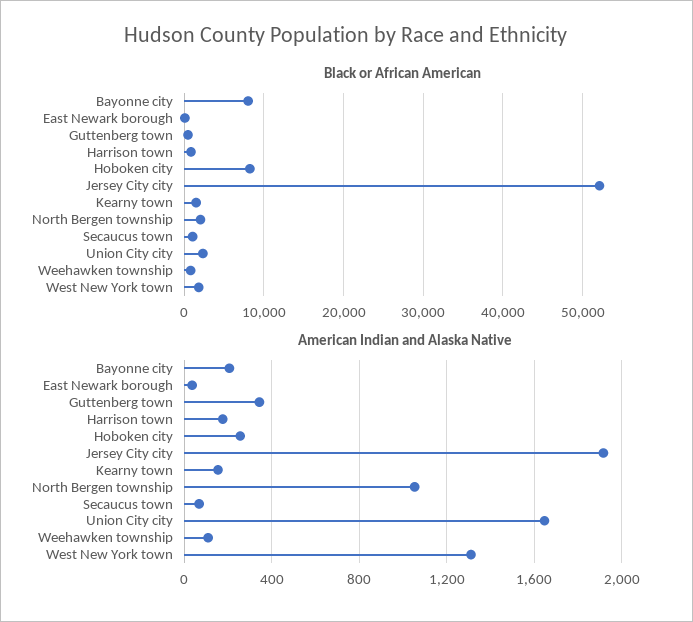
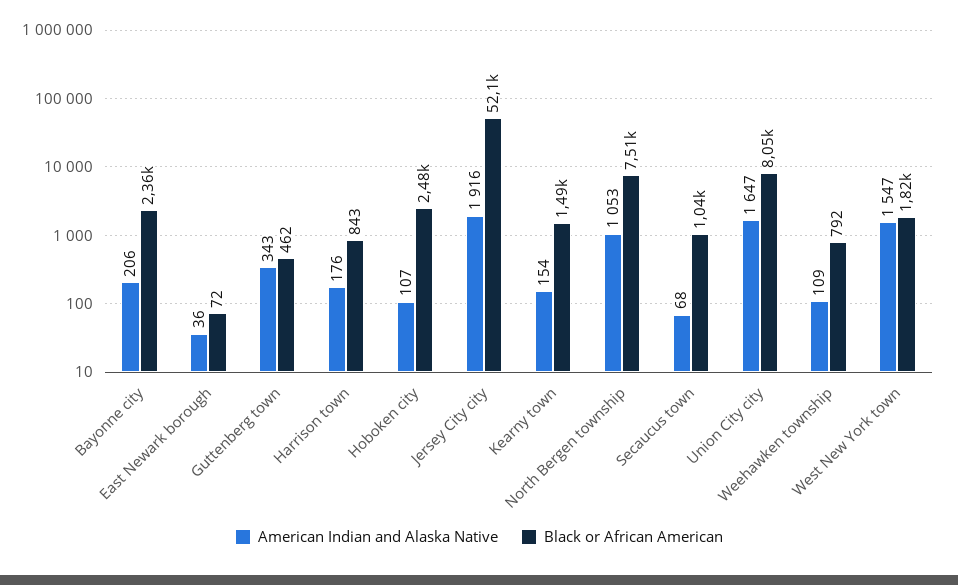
Black or African American, Bayonne city: 8000 -> 2360
Black or African American, Hoboken city: 8000 -> 2480
Black or African American, North Bergen township: 2000 -> 7510
Black or African American, Union City city: 2000 -> 8050
American Indian and Alaska Native, Hoboken city: 250 -> 107
American Indian and Alaska Native, West New York town: 1300 -> 1547

